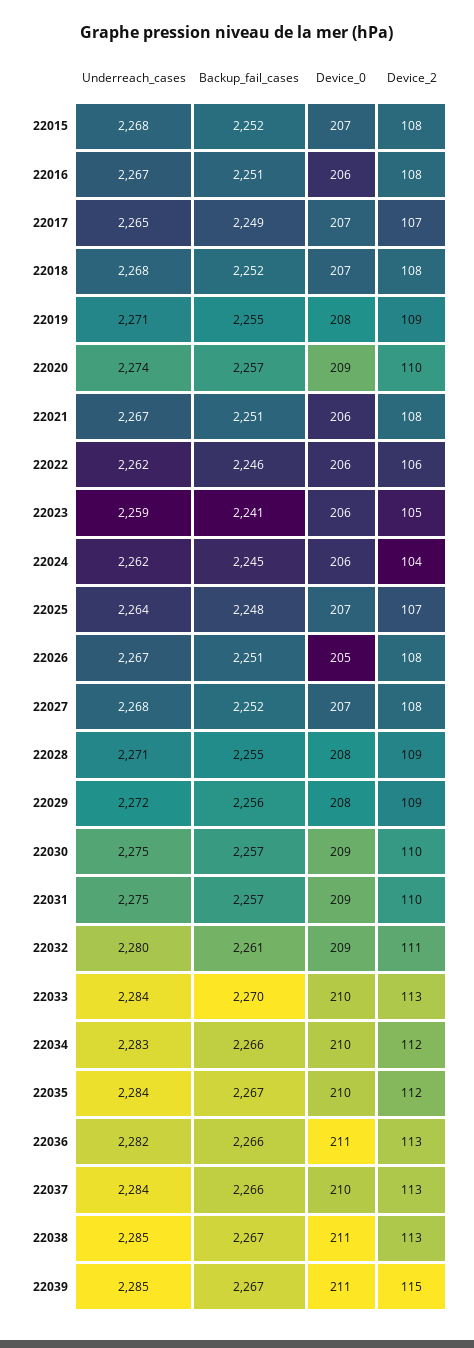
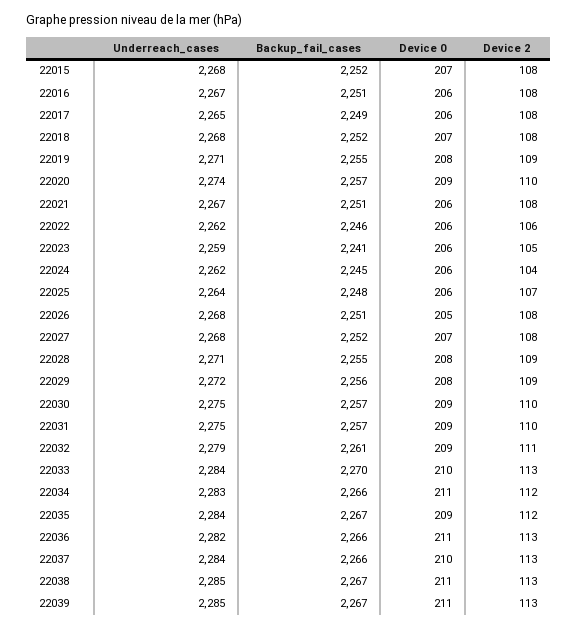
Device_0, 22017: 207 -> 206
Device_2, 22017: 107 -> 108
Device_0, 22025: 207 -> 206
Underreach_cases, 22026: 2267 -> 2268
Underreach_cases, 22032: 2280 -> 2279
Device_0, 22034: 210 -> 211
Device_0, 22035: 210 -> 209
Device_2, 22039: 115 -> 113

